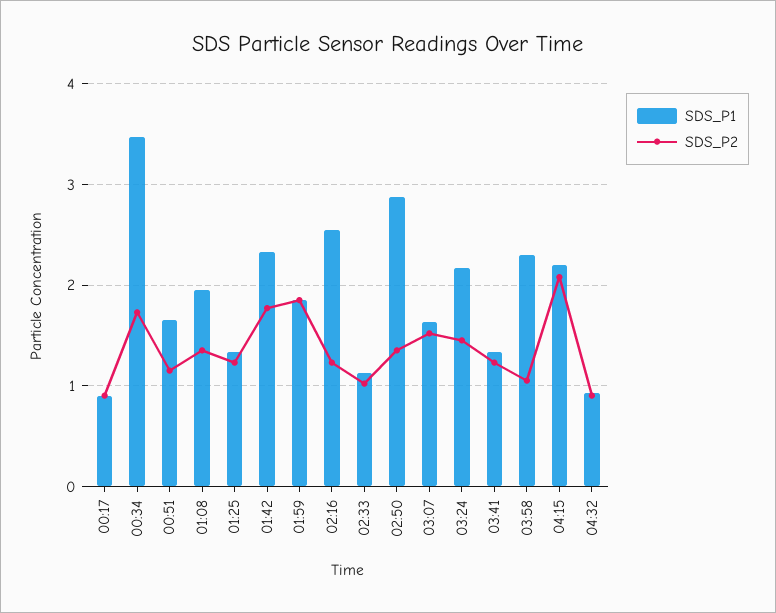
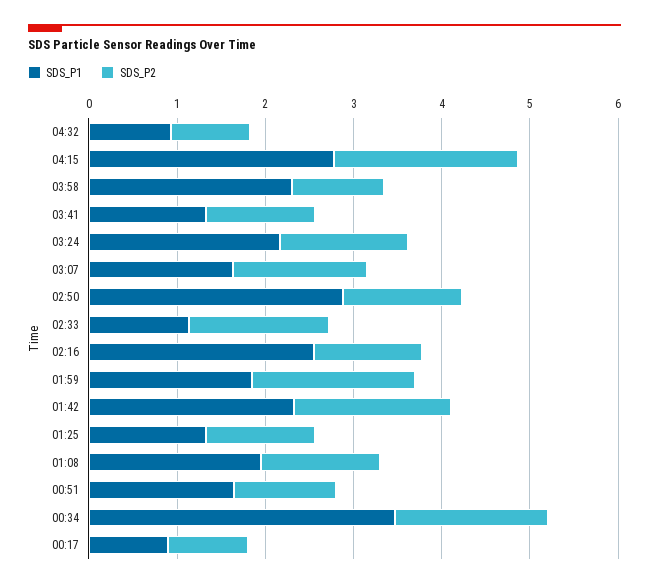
SDS_P2, 02:33: 1 -> 1.6
SDS_P1, 04:15: 2.2 -> 2.8

